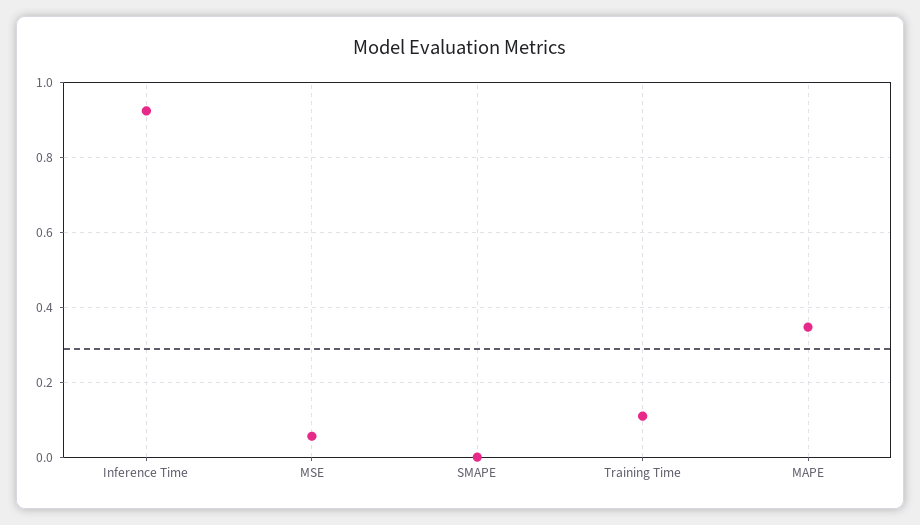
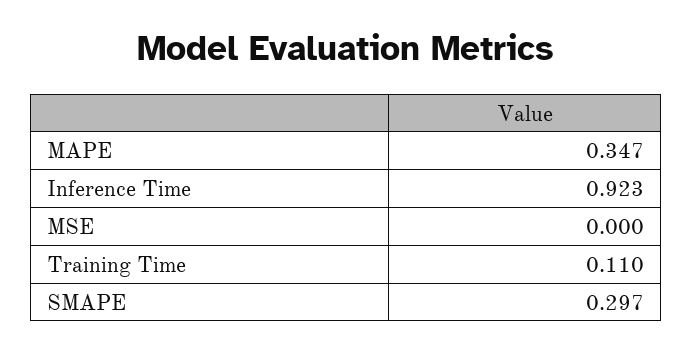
MSE: 0.06 -> 0
SMAPE: 0 -> 0.297

